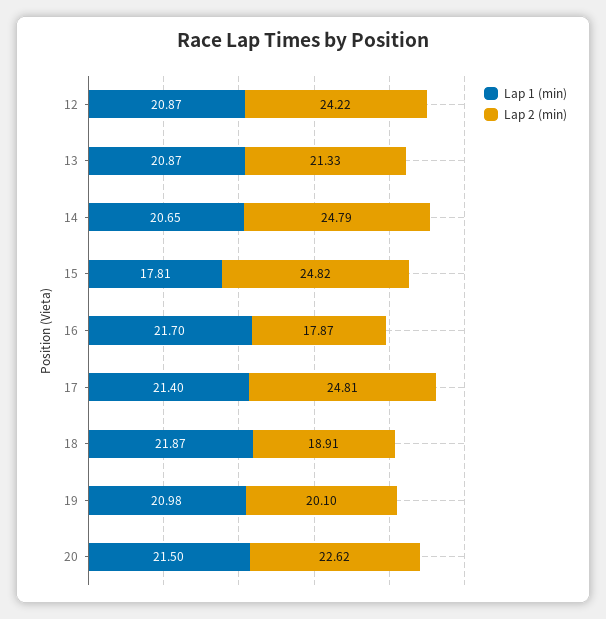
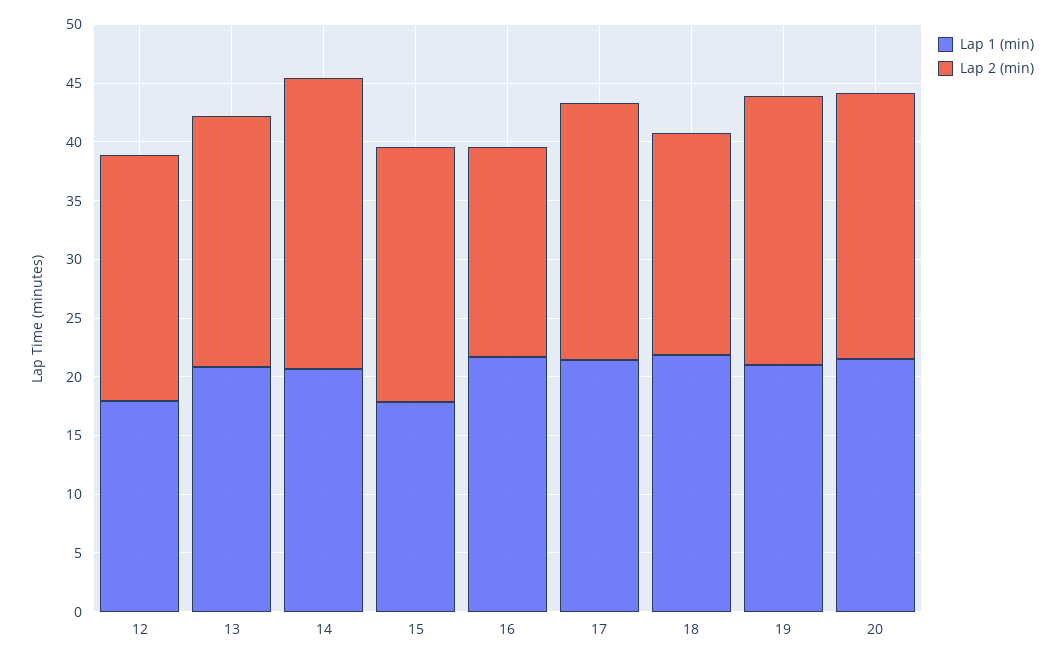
Lap 1 (min), 12: 20.87 -> 18
Lap 2 (min), 12: 24.22 -> 21
Lap 2 (min), 15: 24.82 -> 22
Lap 2 (min), 17: 24.81 -> 22
Lap 2 (min), 19: 20.1 -> 23

